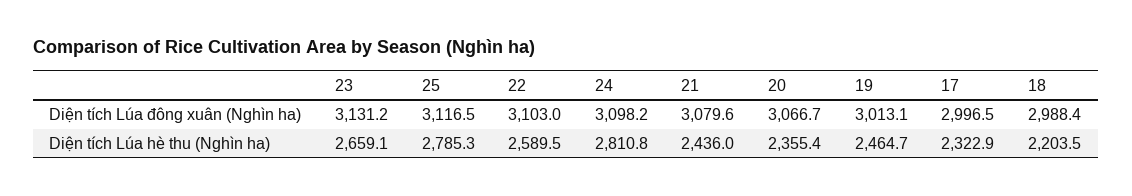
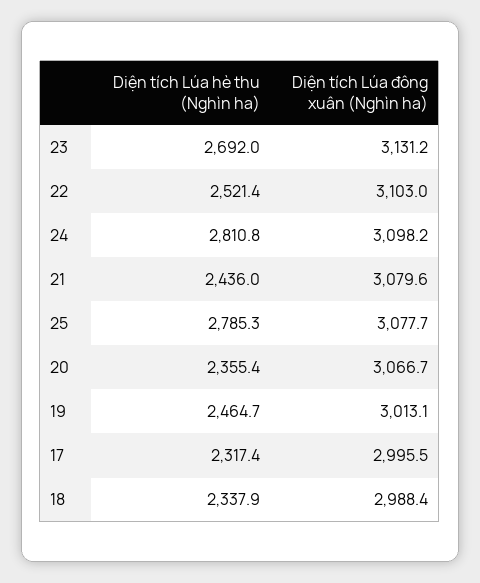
25, Diện tích Lúa đông xuân (Nghìn ha): 3116.5 -> 3077.7
17, Diện tích Lúa đông xuân (Nghìn ha): 2996.5 -> 2995.5
23, Diện tích Lúa hè thu (Nghìn ha): 2659.1 -> 2692
22, Diện tích Lúa hè thu (Nghìn ha): 2589.5 -> 2521.4
17, Diện tích Lúa hè thu (Nghìn ha): 2322.9 -> 2317.4
18, Diện tích Lúa hè thu (Nghìn ha): 2203.5 -> 2337.9

